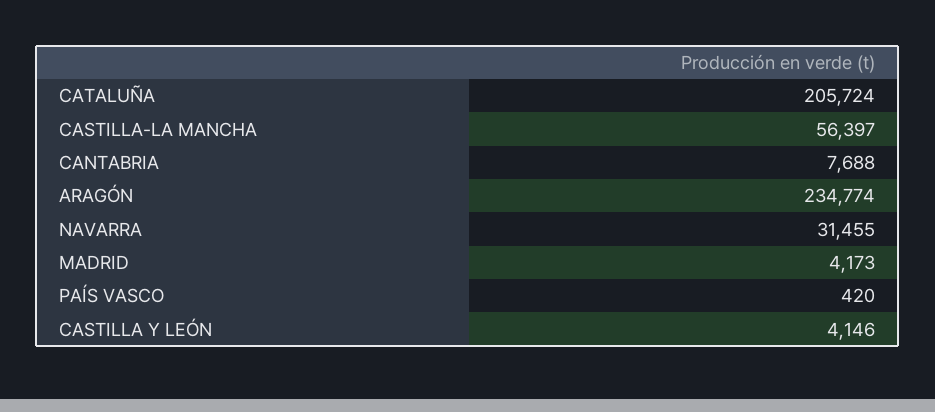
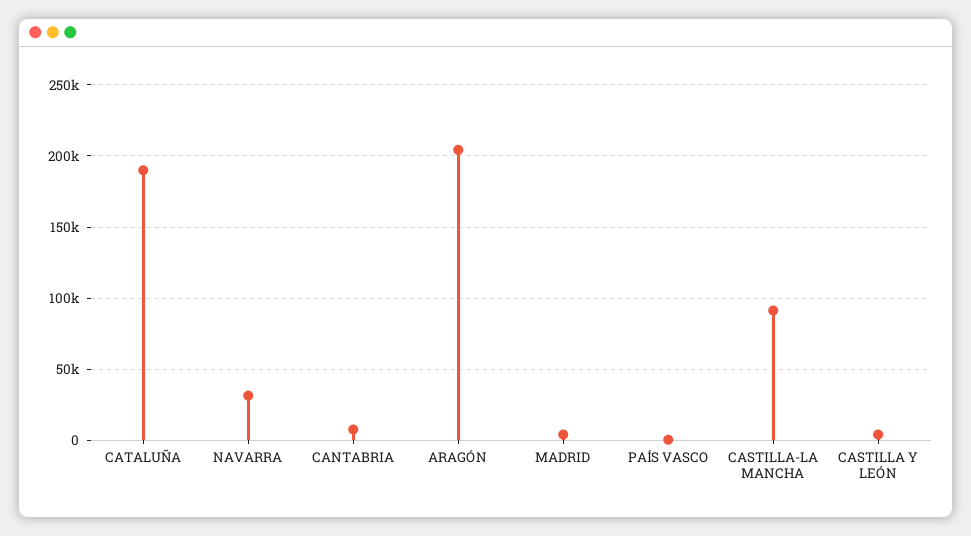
CATALUÑA: 205724 -> 190000
CASTILLA-LA MANCHA: 56397 -> 90000
ARAGÓN: 234774 -> 205000

